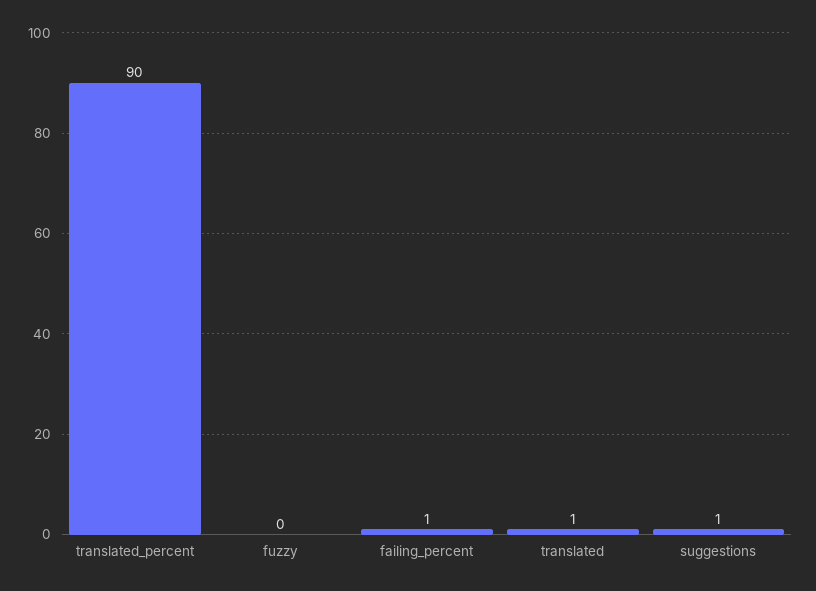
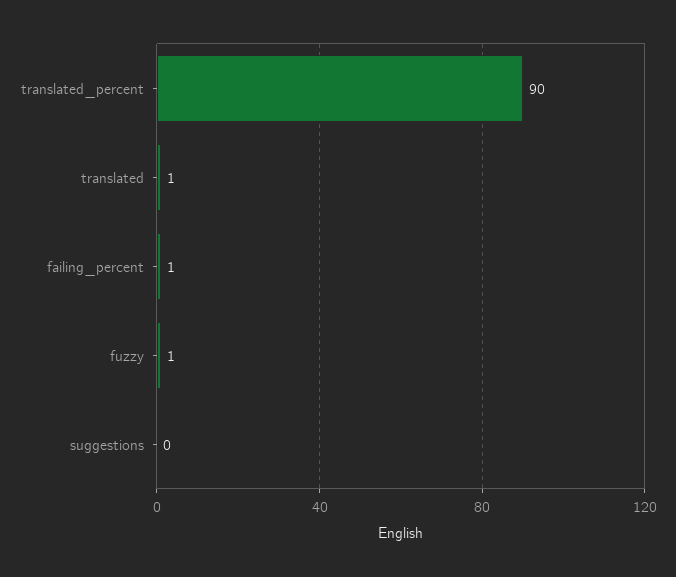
fuzzy: 0 -> 1
suggestions: 1 -> 0

